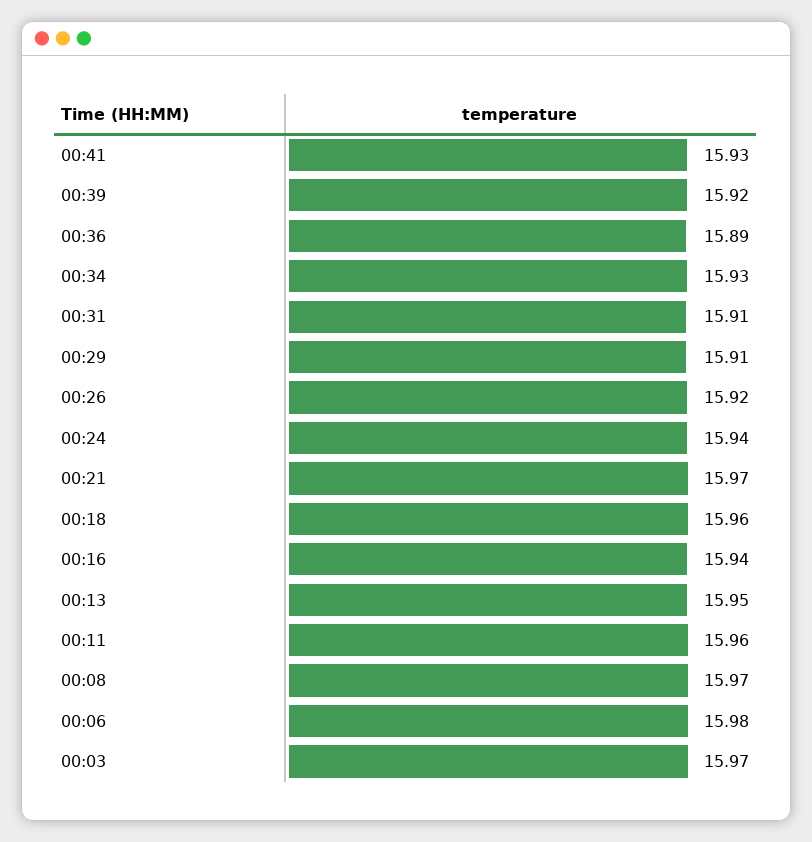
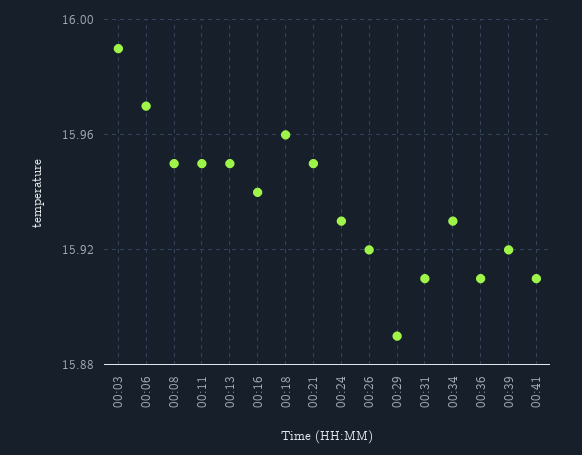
00:41: 15.93 -> 15.91
00:36: 15.89 -> 15.91
00:29: 15.91 -> 15.89
00:24: 15.94 -> 15.93
00:21: 15.97 -> 15.95
00:11: 15.96 -> 15.95
00:08: 15.97 -> 15.95
00:06: 15.98 -> 15.97
00:03: 15.97 -> 15.99

